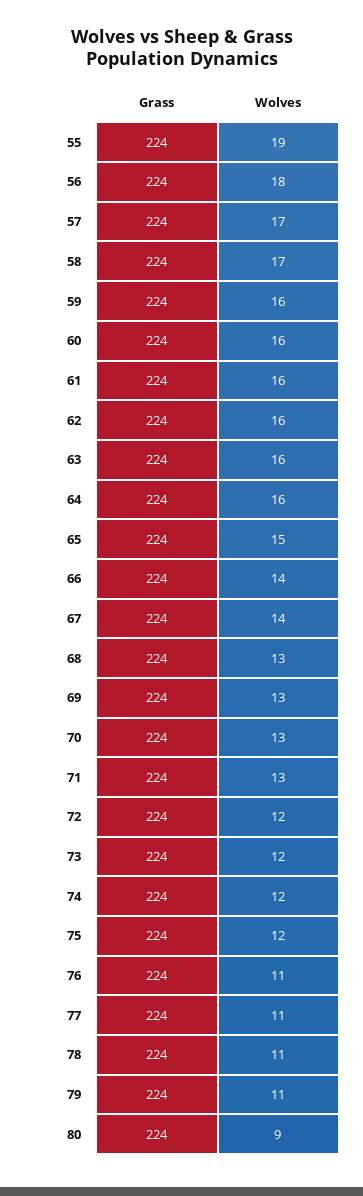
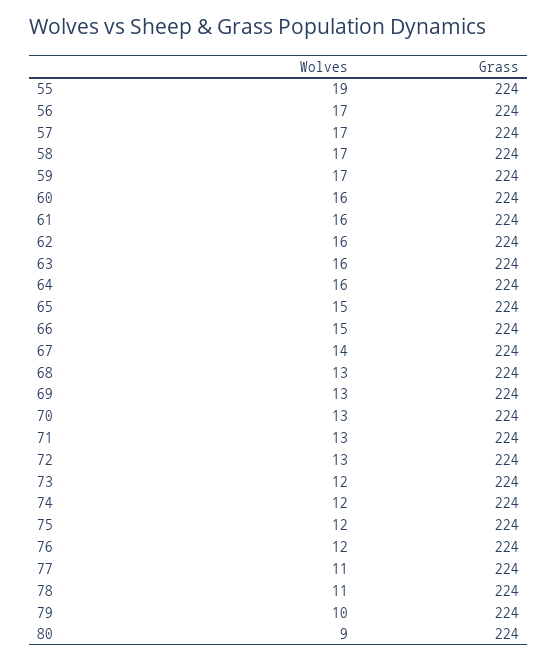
Wolves, 56: 18 -> 17
Wolves, 59: 16 -> 17
Wolves, 66: 14 -> 15
Wolves, 72: 12 -> 13
Wolves, 76: 11 -> 12
Wolves, 79: 11 -> 10

